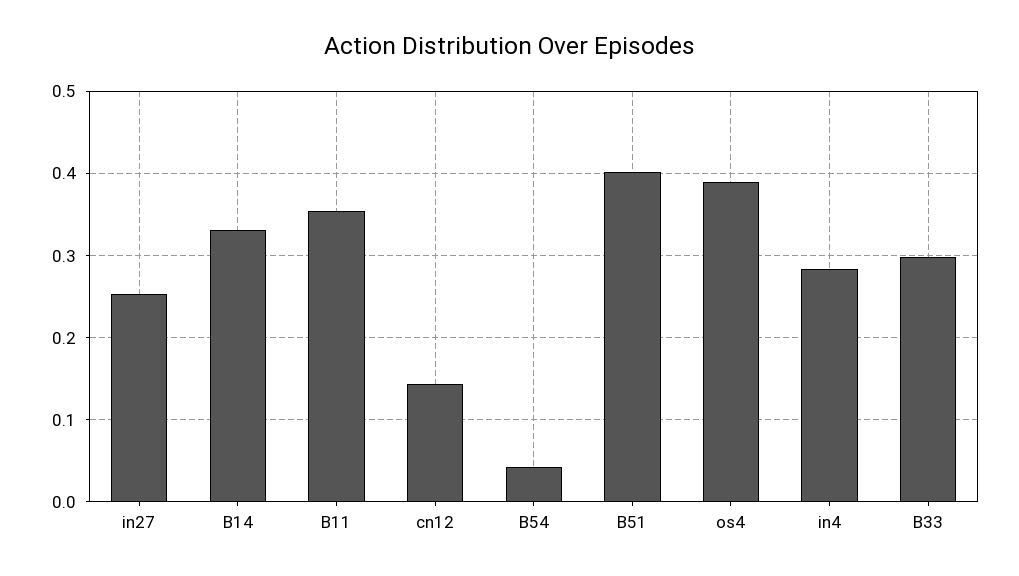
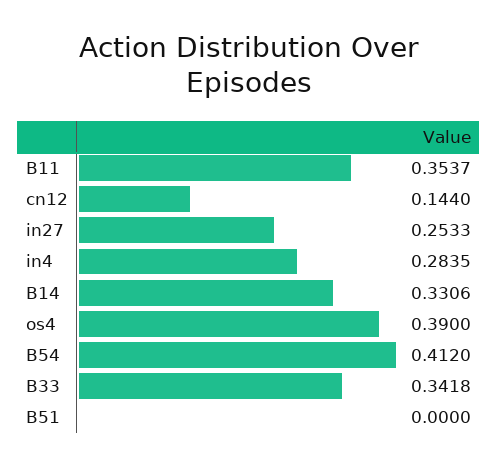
B54: 0.04 -> 0.412
B51: 0.4 -> 0
B33: 0.3 -> 0.3418

